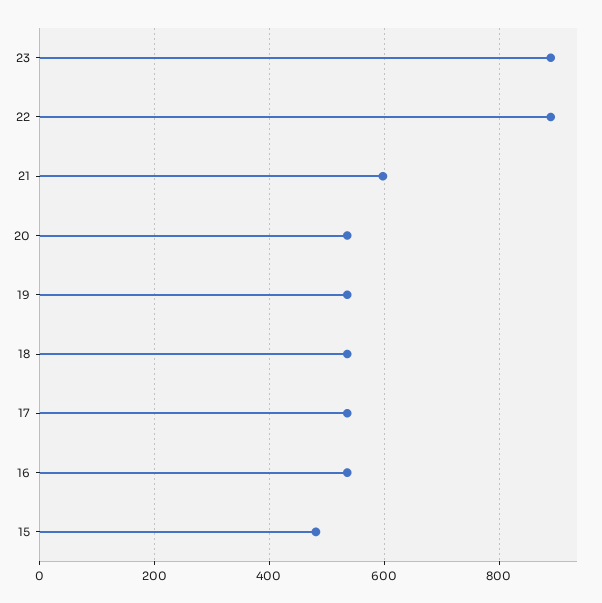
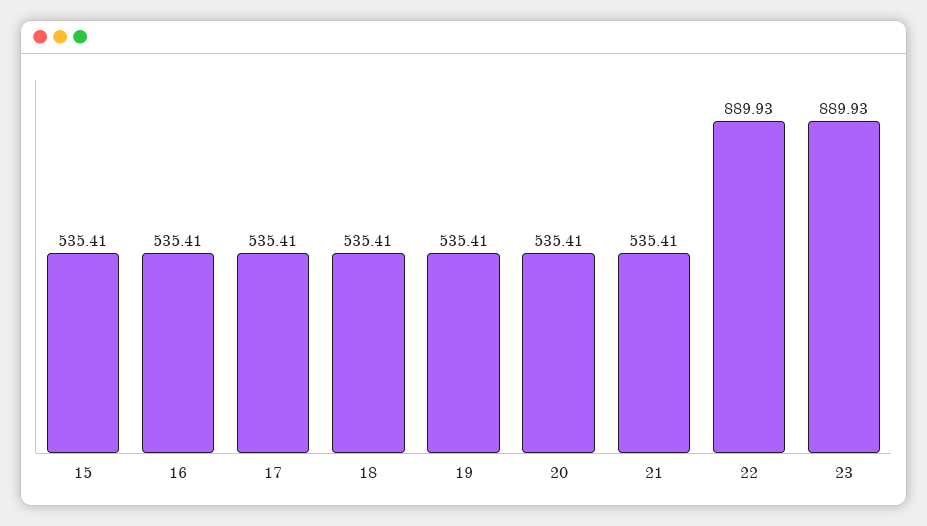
21: 600 -> 535.41
15: 480 -> 535.41

